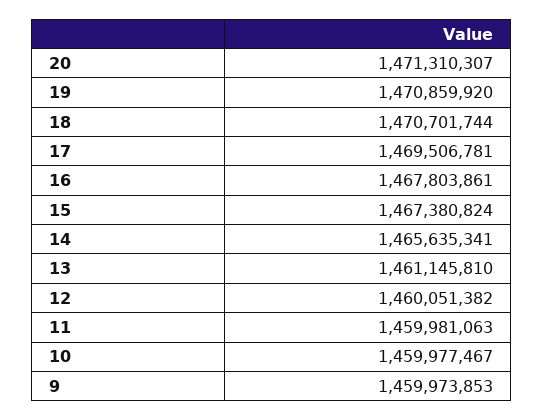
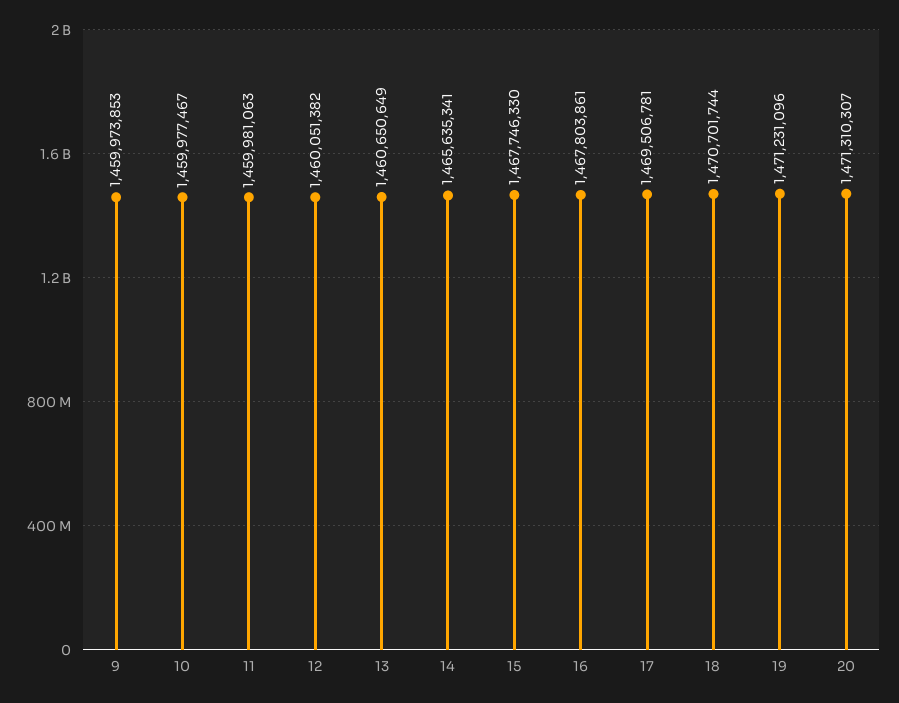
19: 1470859920 -> 1471231096
15: 1467380824 -> 1467746330
13: 1461145810 -> 1460650649

